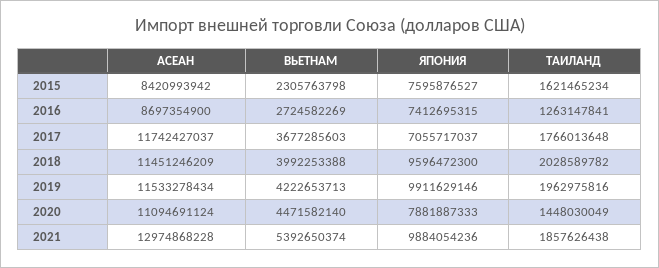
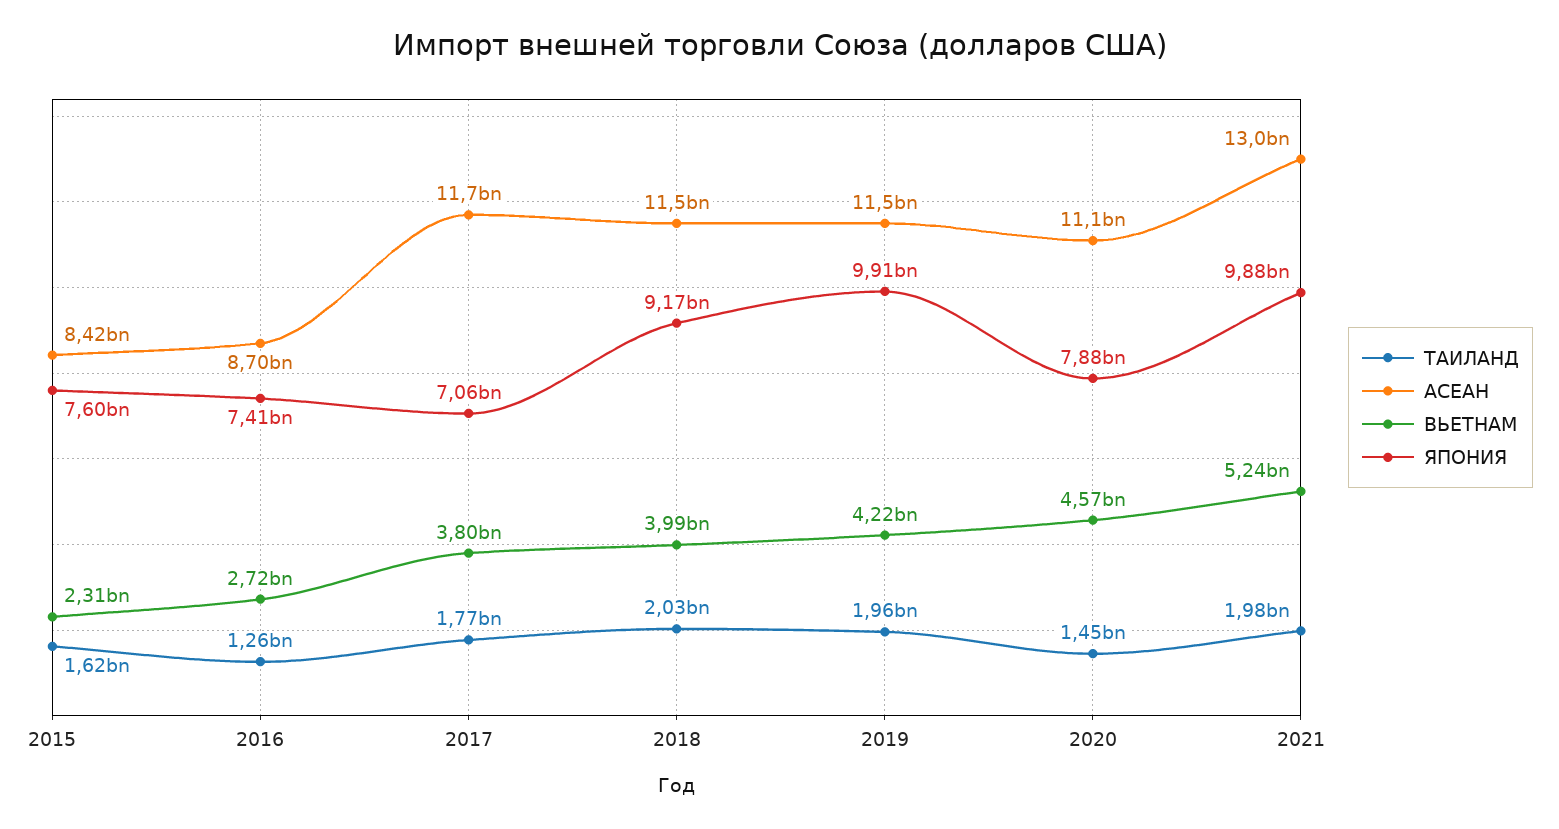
ВЬЕТНАМ, 2017: 3677285603 -> 3800000000
ЯПОНИЯ, 2018: 9596472300 -> 9170000000
ВЬЕТНАМ, 2020: 4471582140 -> 4570000000
ВЬЕТНАМ, 2021: 5392650374 -> 5240000000
ТАИЛАНД, 2021: 1857626438 -> 1980000000

